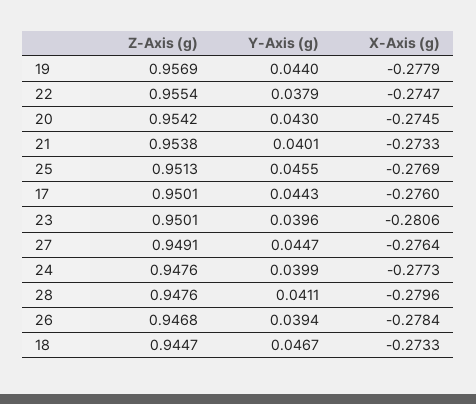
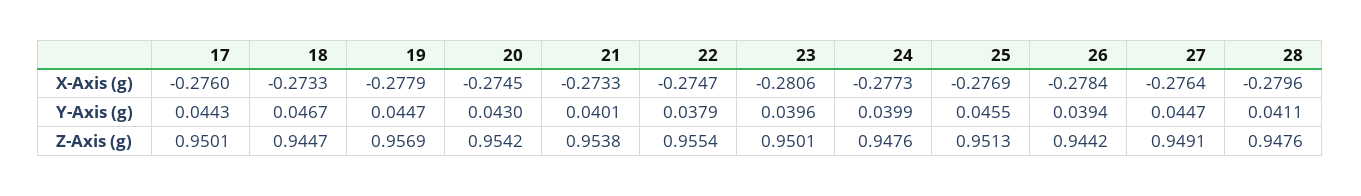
Y-Axis (g), 19: 0.044 -> 0.0447
Z-Axis (g), 26: 0.9468 -> 0.9442

